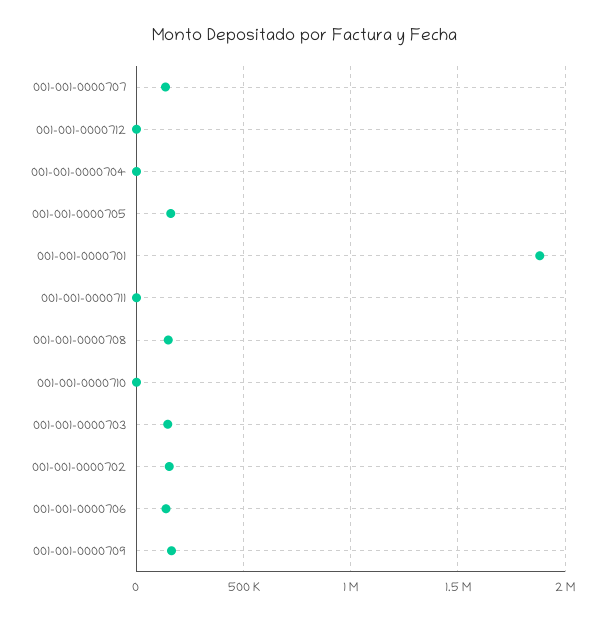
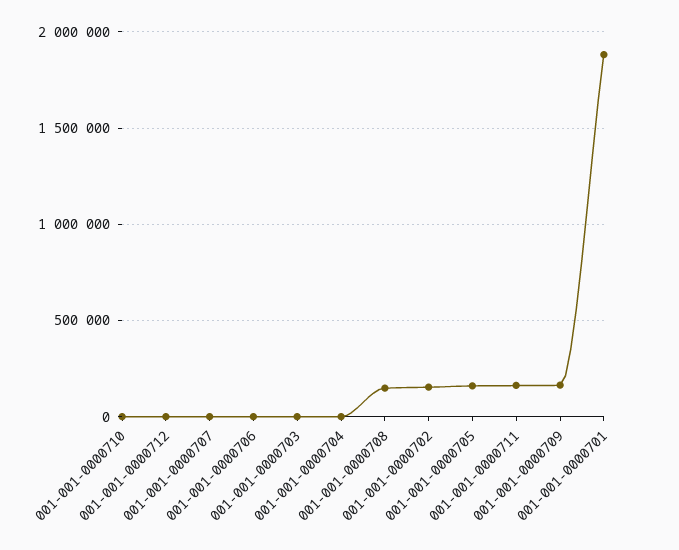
001-001-0000707: 150000 -> 0
001-001-0000711: 0 -> 150000
001-001-0000703: 150000 -> 0
001-001-0000706: 150000 -> 0

